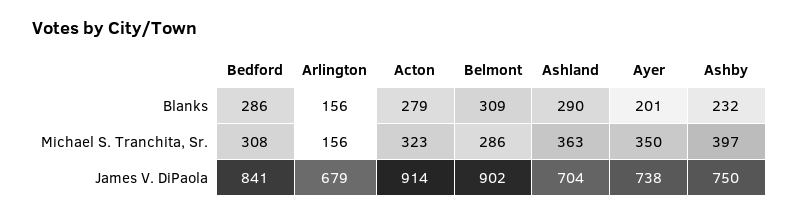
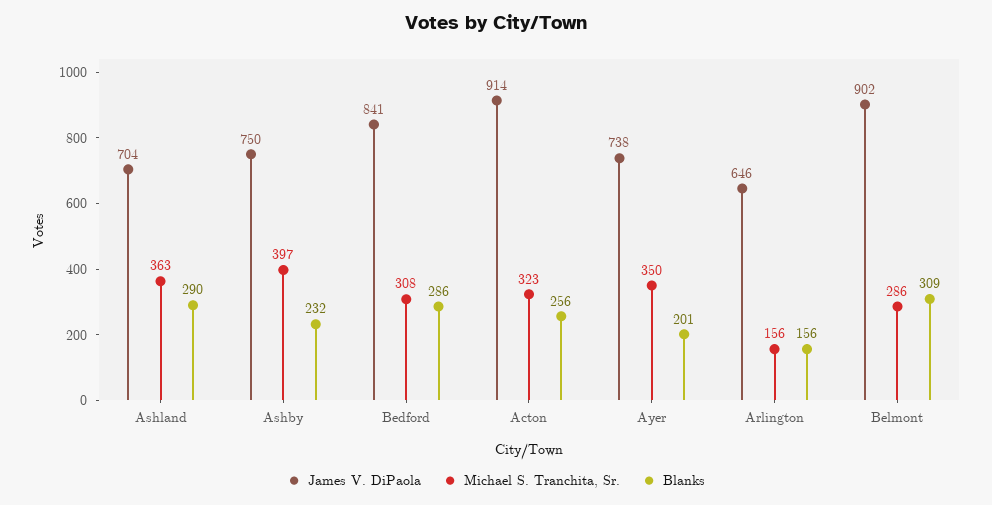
Blanks, Acton: 279 -> 256
James V. DiPaola, Arlington: 679 -> 646

